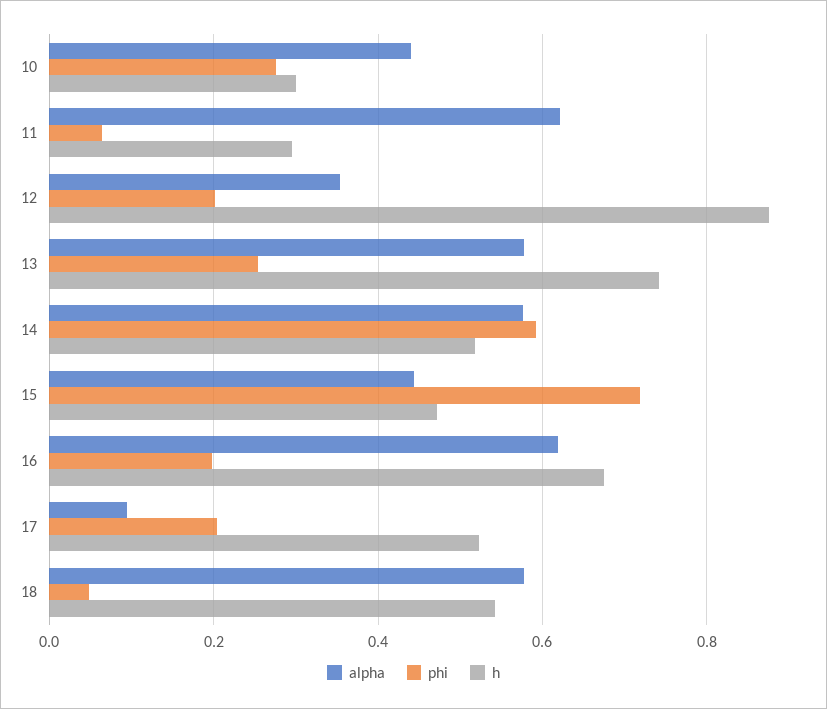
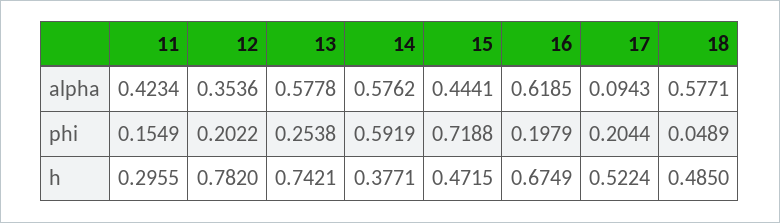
alpha, 10: 0.44 -> none
phi, 10: 0.28 -> none
h, 10: 0.3 -> none
alpha, 11: 0.62 -> 0.4234
phi, 11: 0.06 -> 0.1549
h, 12: 0.88 -> 0.782
h, 14: 0.52 -> 0.3771
h, 18: 0.54 -> 0.485

